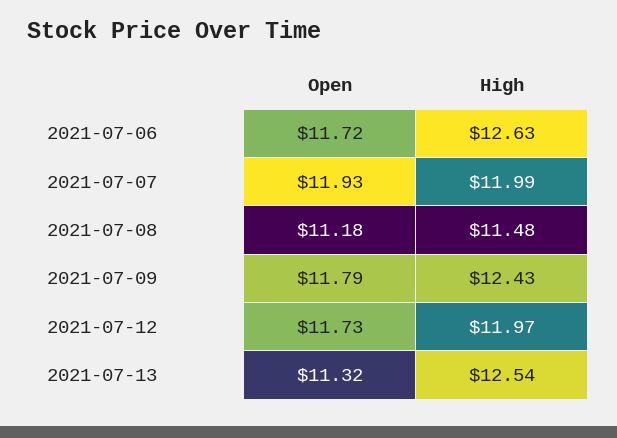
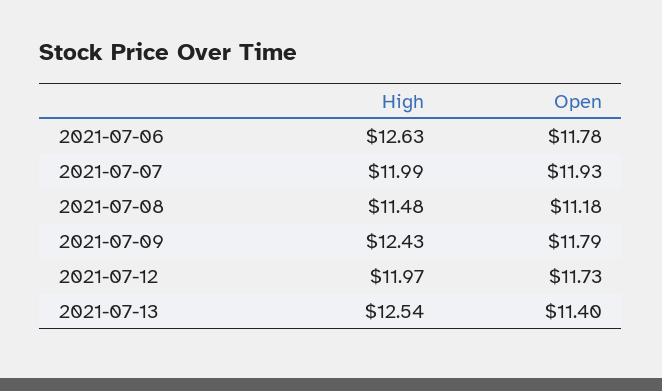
Open, 2021-07-06: 11.72 -> 11.78
Open, 2021-07-13: 11.32 -> 11.4

